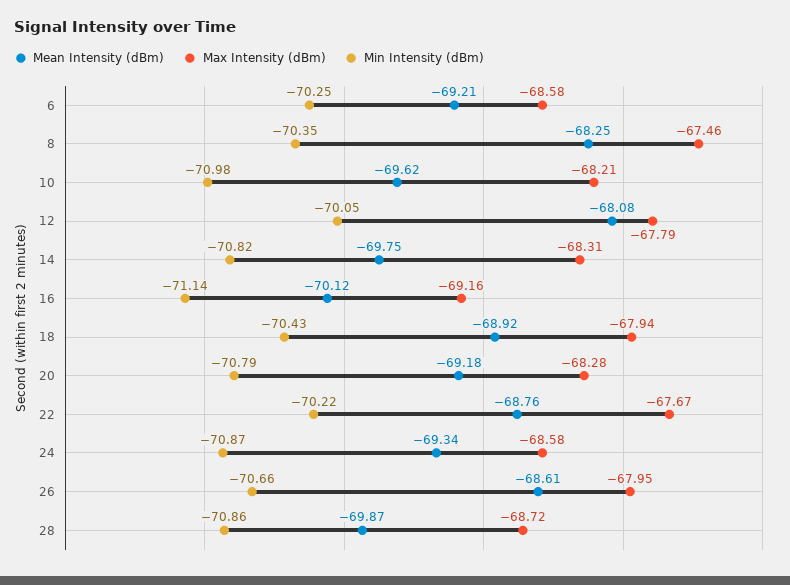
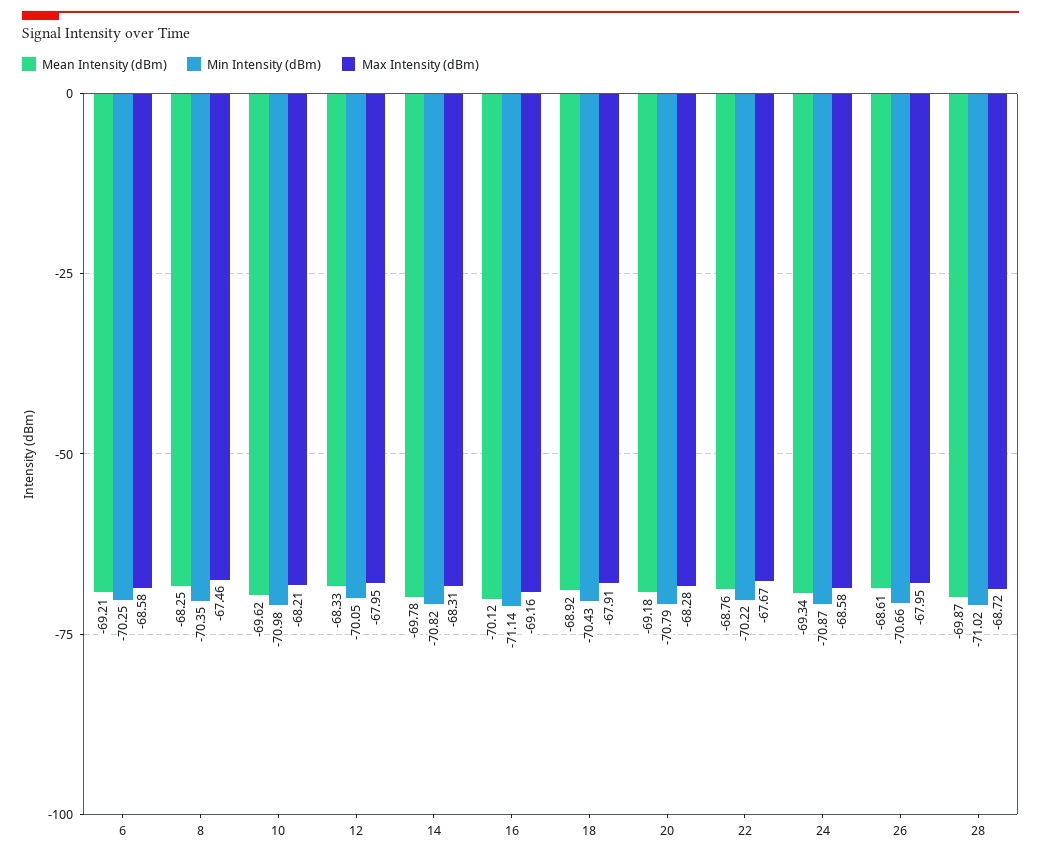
Mean Intensity (dBm), 12: -68.08 -> -68.33
Max Intensity (dBm), 12: -67.79 -> -67.95
Mean Intensity (dBm), 14: -69.75 -> -69.78
Max Intensity (dBm), 18: -67.94 -> -67.91
Min Intensity (dBm), 28: -70.86 -> -71.02

